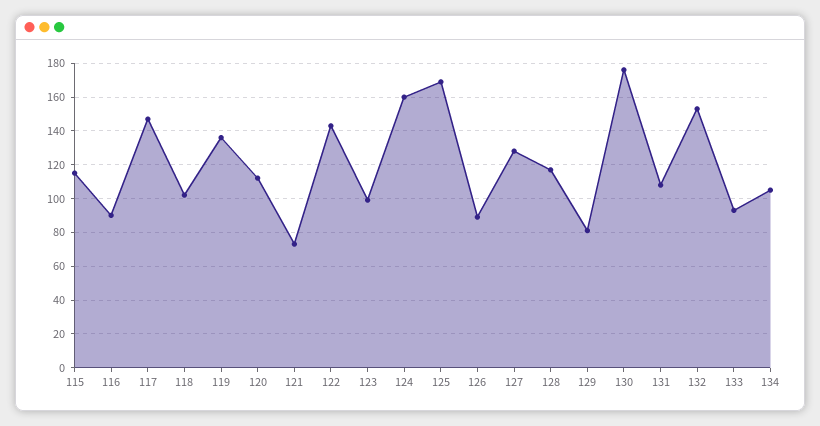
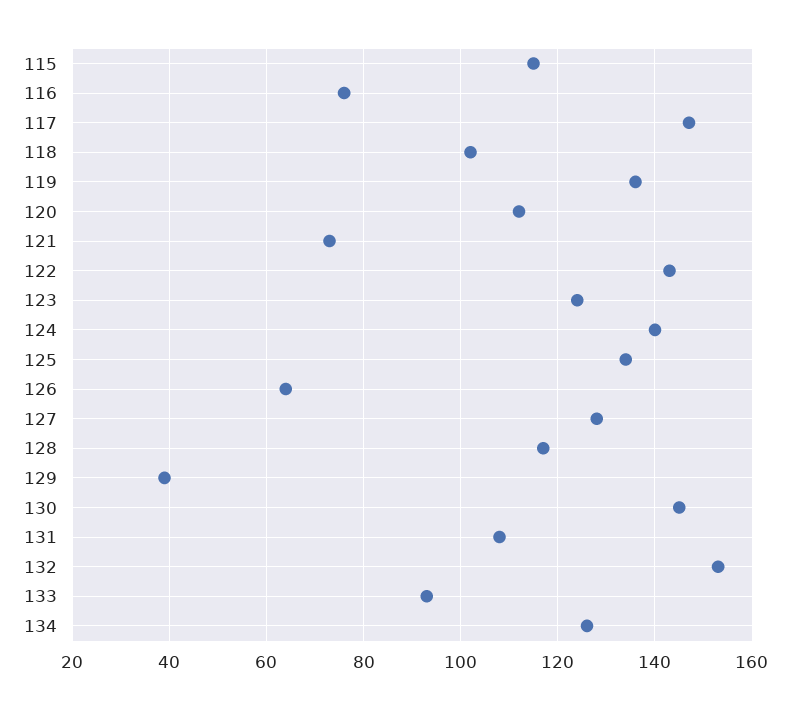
116: 90 -> 75
123: 100 -> 125
124: 160 -> 140
125: 170 -> 135
126: 90 -> 65
129: 80 -> 40
130: 175 -> 145
134: 105 -> 125

